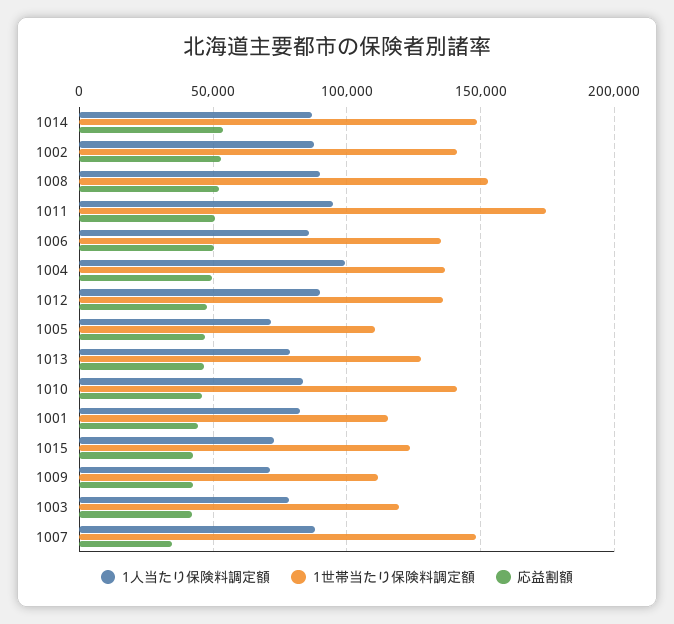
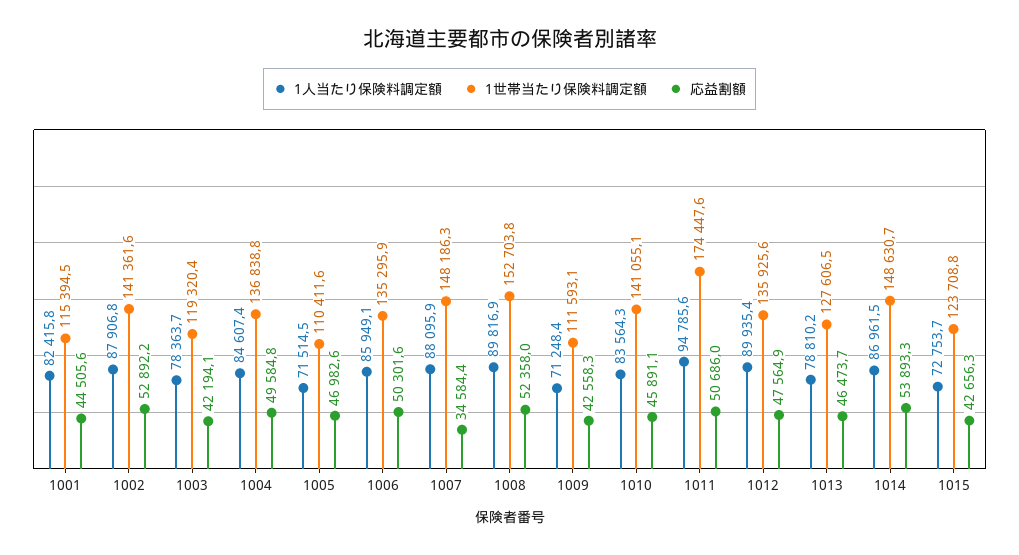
1人当たり保険料調定額, 1004: 100000 -> 84607.4

